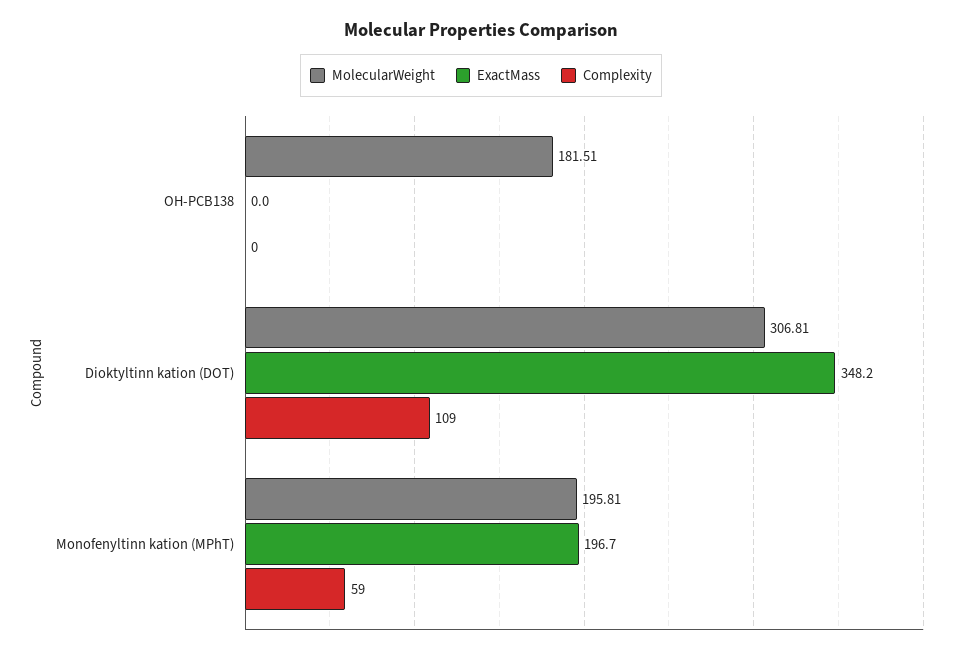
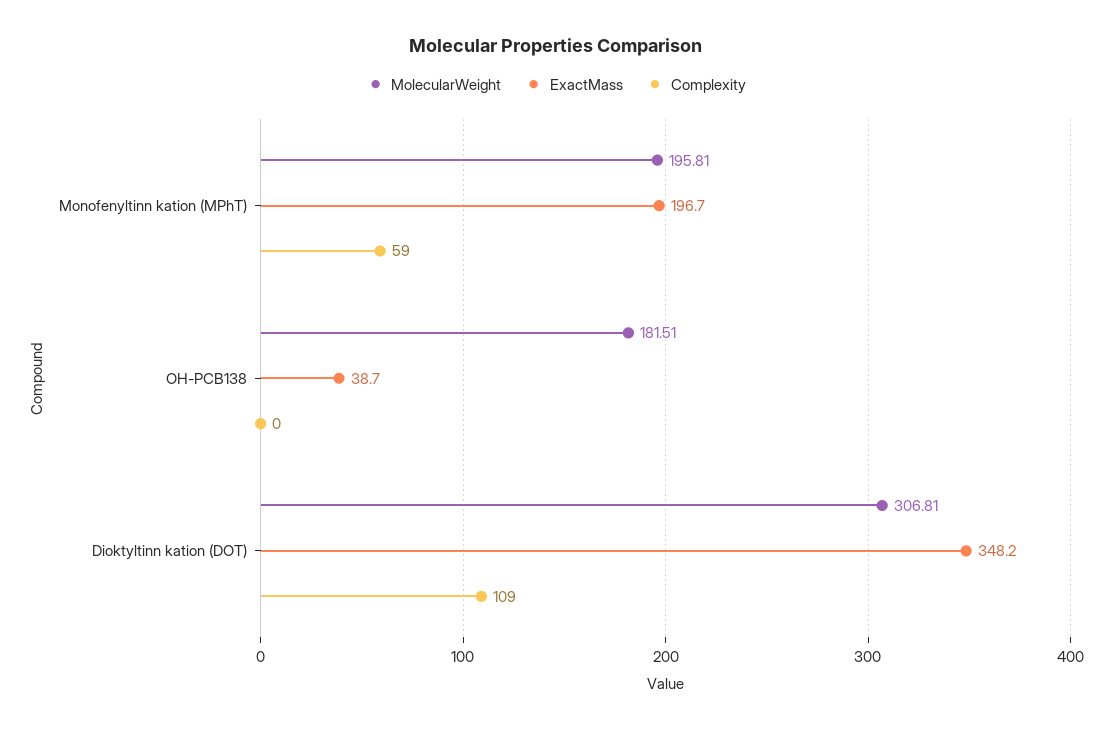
ExactMass, OH-PCB138: 0 -> 38.7

